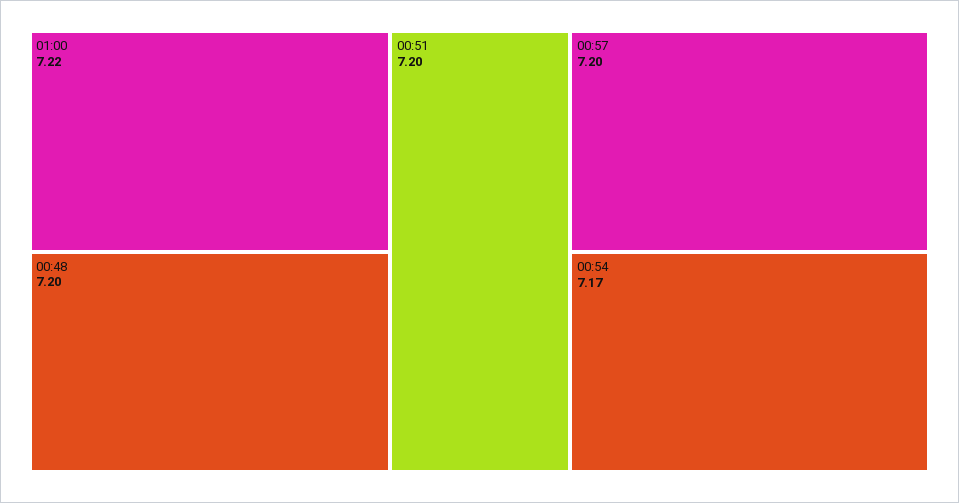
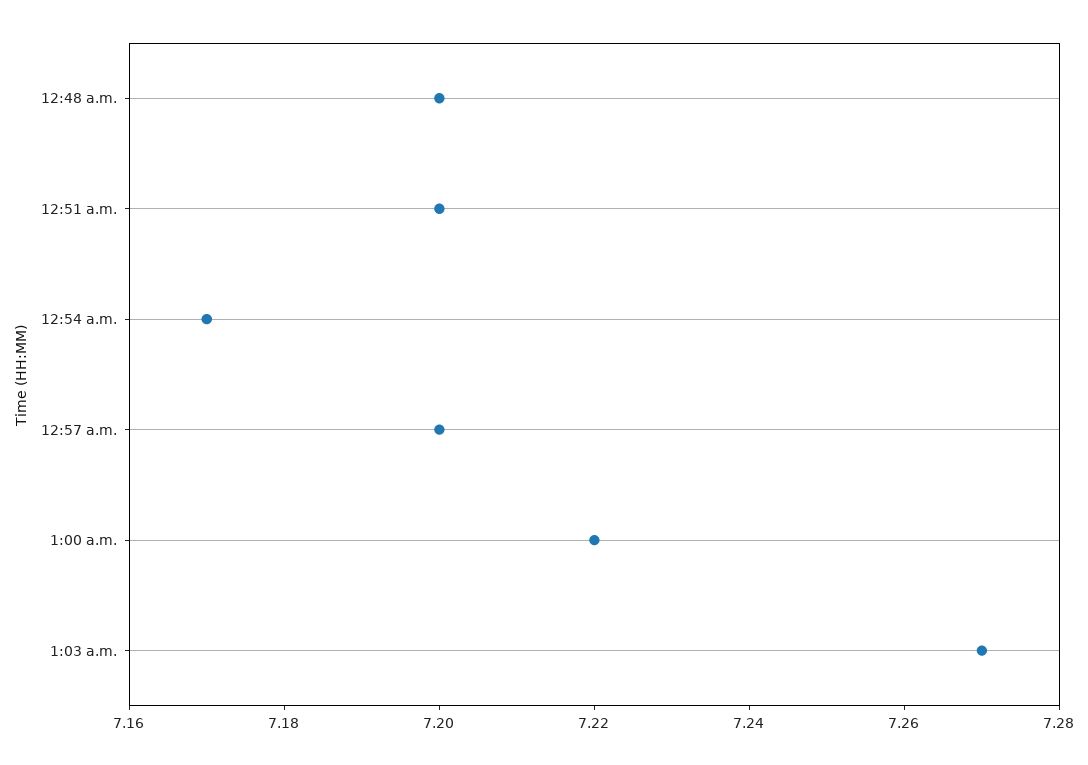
1:03 a.m.: none -> 7.27

